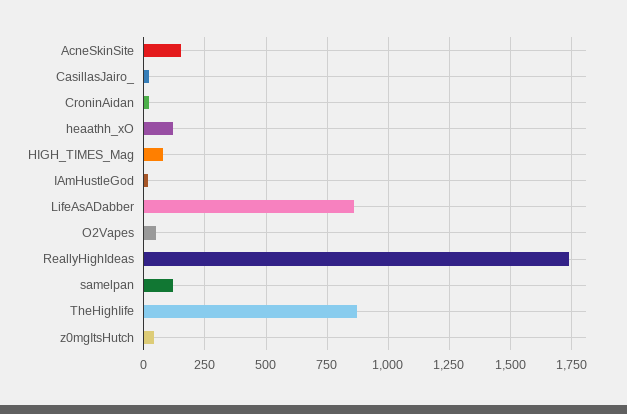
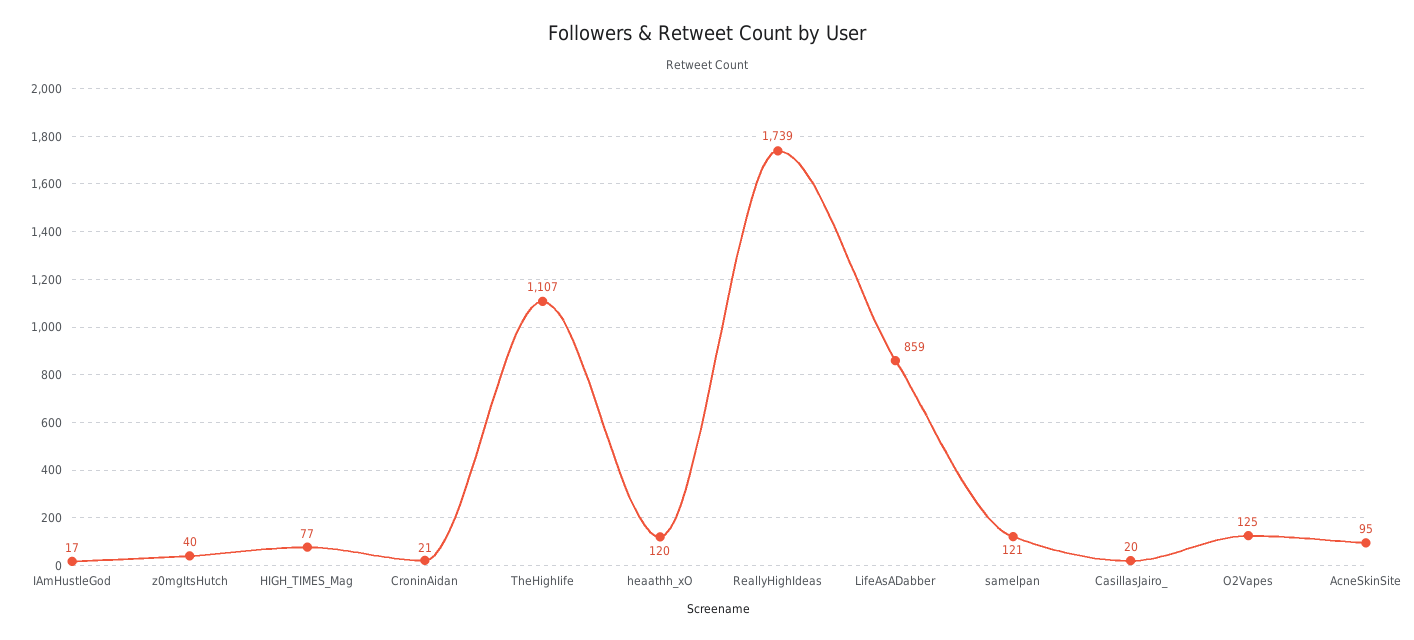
AcneSkinSite: 150 -> 95
O2Vapes: 50 -> 125
TheHighIife: 875 -> 1107

